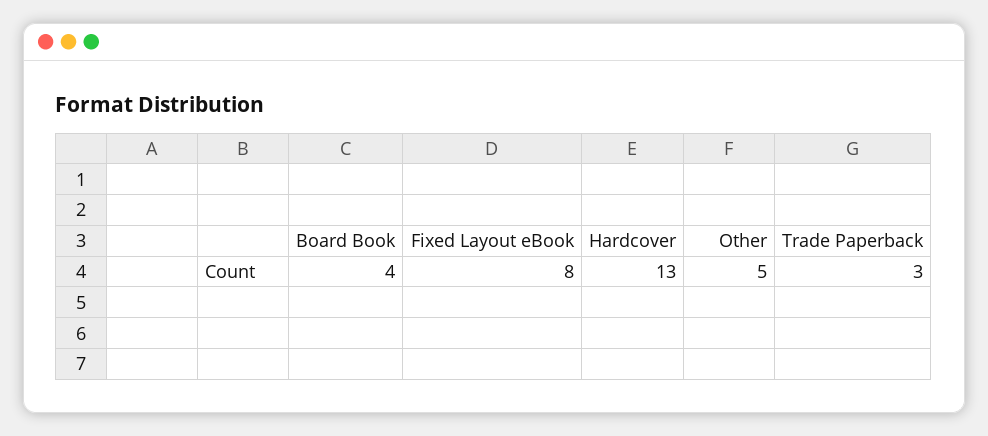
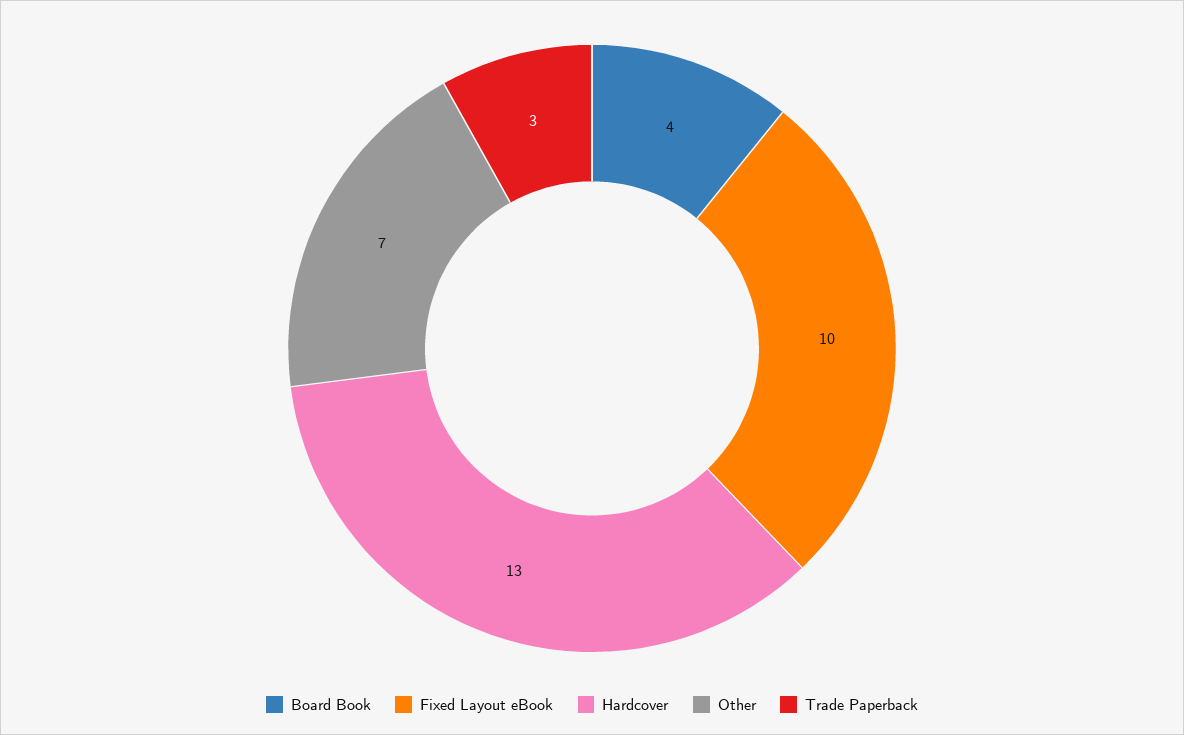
Fixed Layout eBook: 8 -> 10
Other: 5 -> 7

